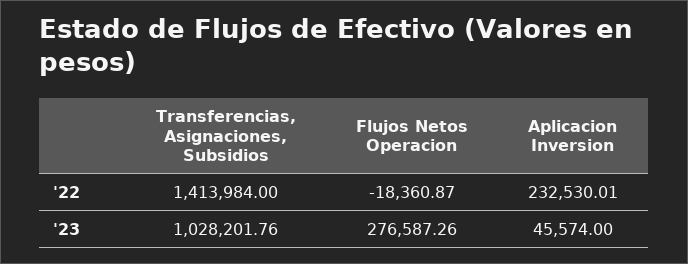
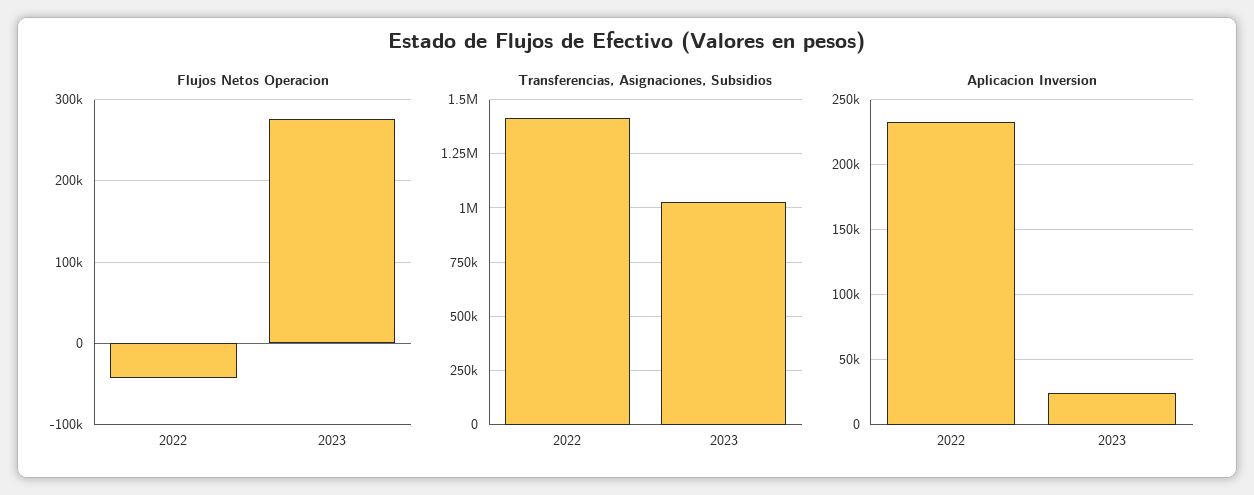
Flujos Netos Operacion, '22: -18360.87 -> -40000
Aplicacion Inversion, '23: 45574 -> 25000

